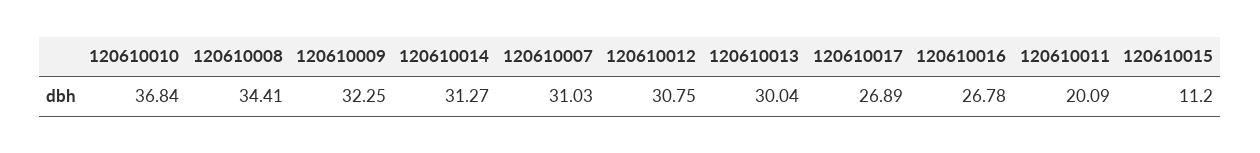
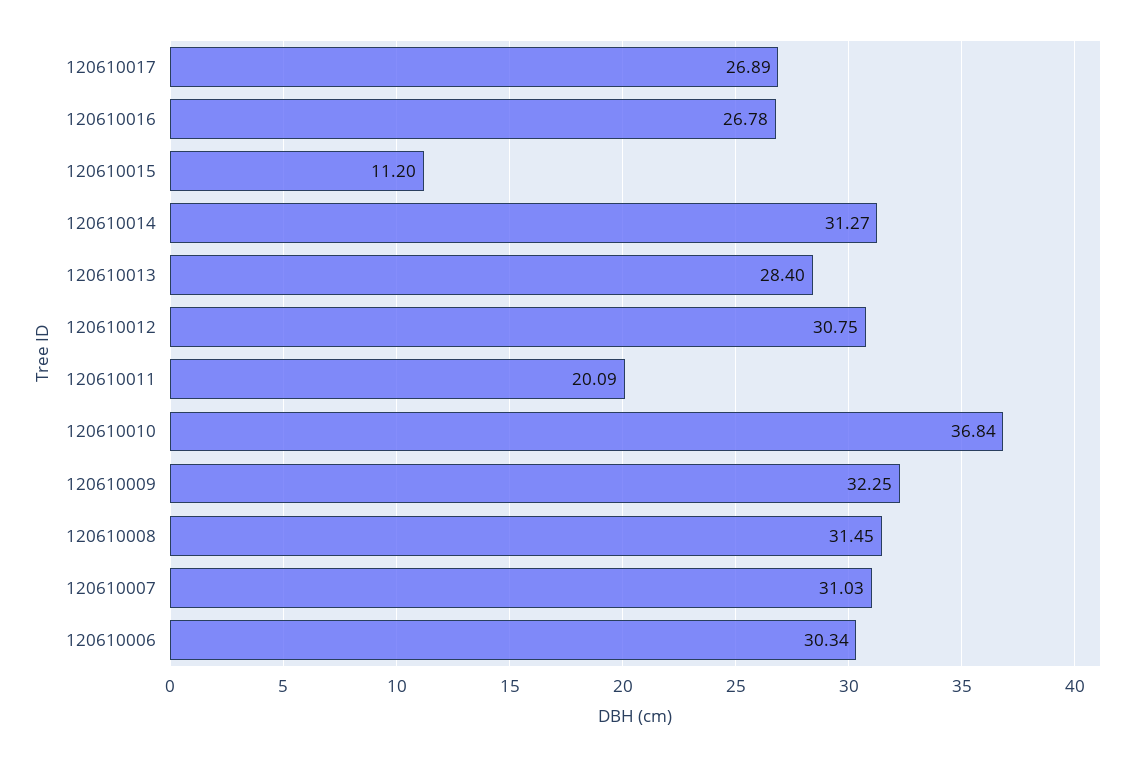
120610008: 34.41 -> 31.45
120610013: 30.04 -> 28.4
120610006: none -> 30.34

